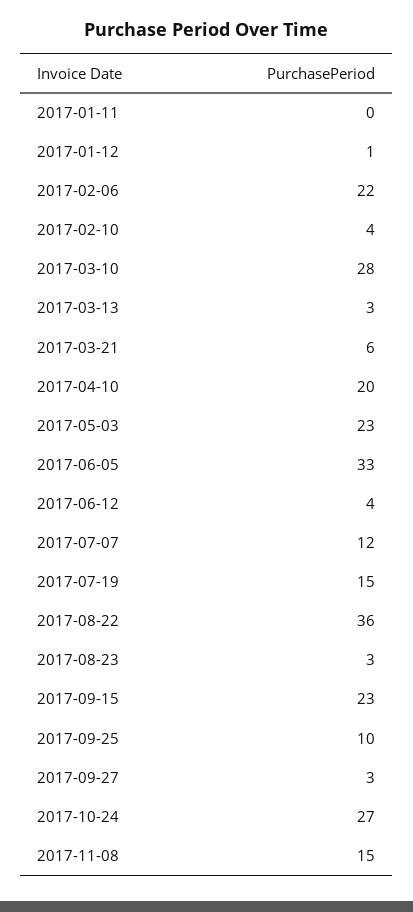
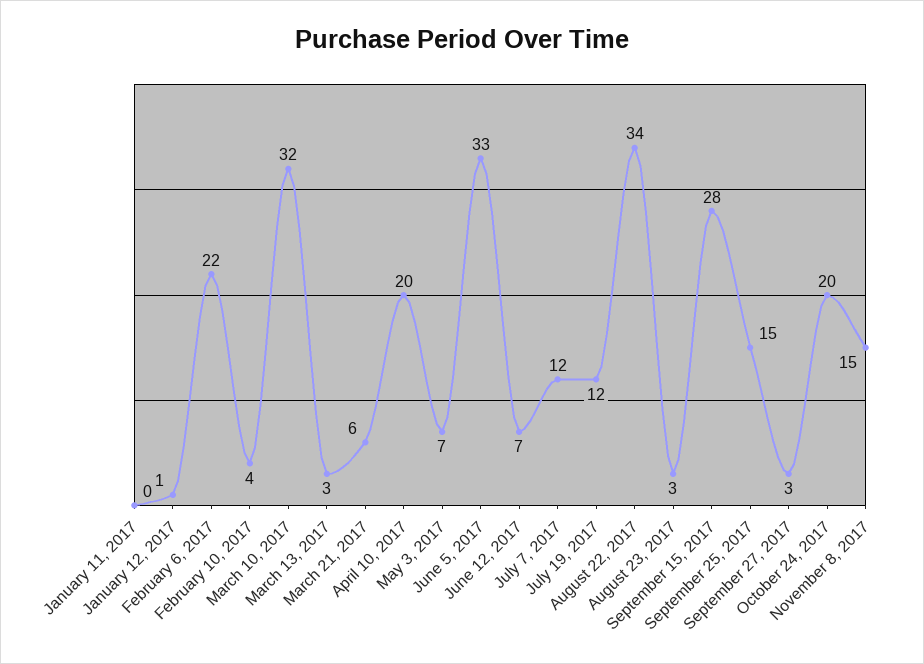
2017-03-10: 28 -> 32
2017-05-03: 23 -> 7
2017-06-12: 4 -> 7
2017-07-19: 15 -> 12
2017-08-22: 36 -> 34
2017-09-15: 23 -> 28
2017-09-25: 10 -> 15
2017-10-24: 27 -> 20

